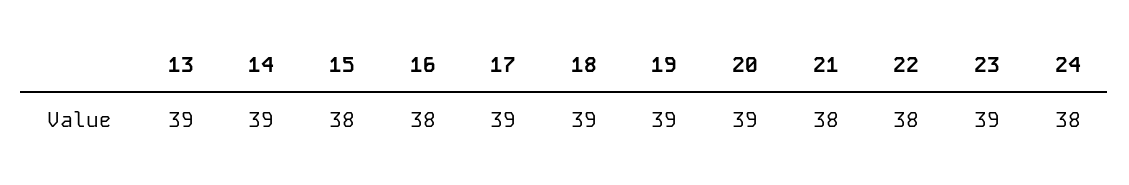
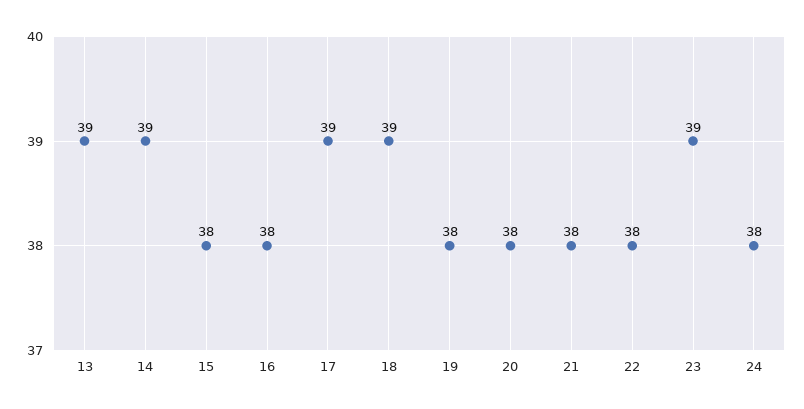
19: 39 -> 38
20: 39 -> 38

